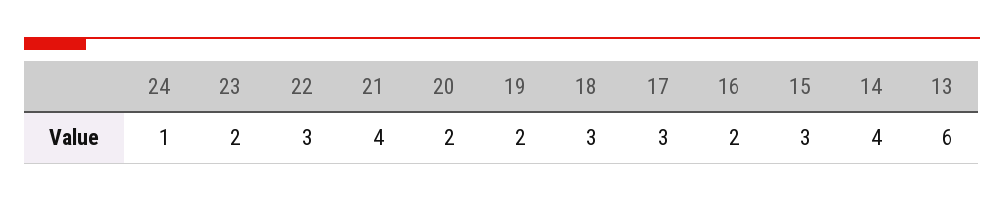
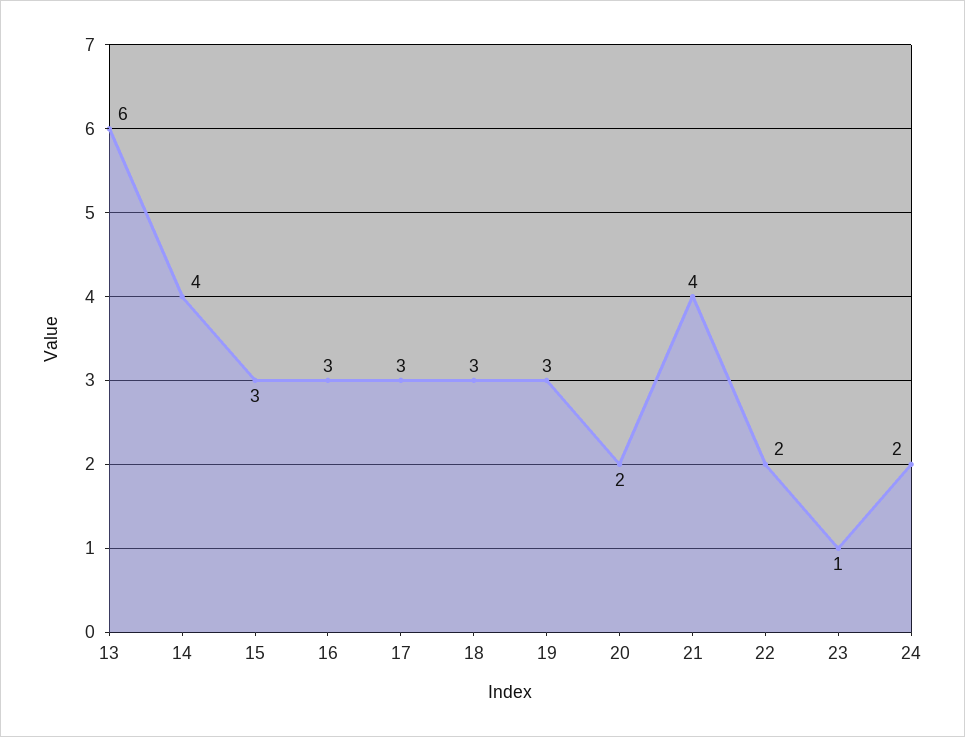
24: 1 -> 2
23: 2 -> 1
22: 3 -> 2
19: 2 -> 3
16: 2 -> 3

